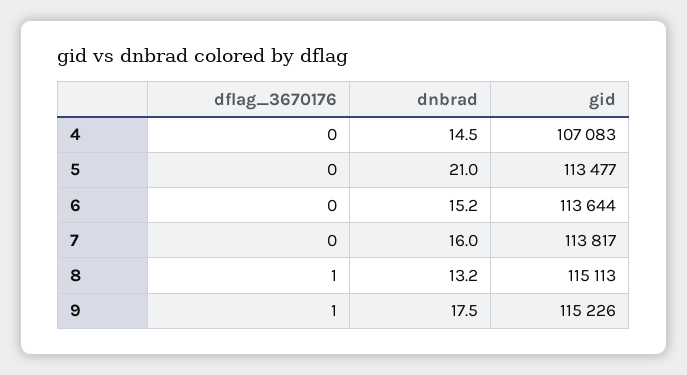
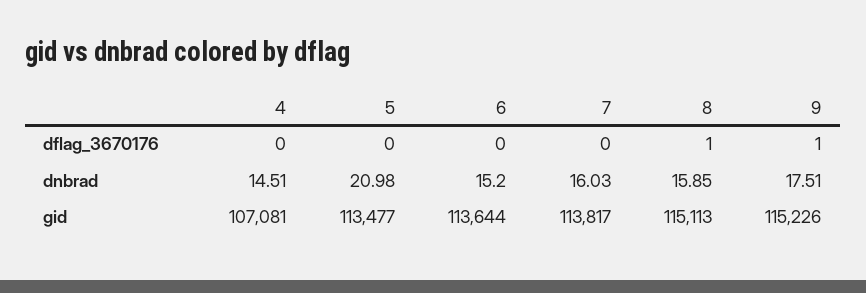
gid, 4: 107083 -> 107081
dnbrad, 8: 13.2 -> 15.85

